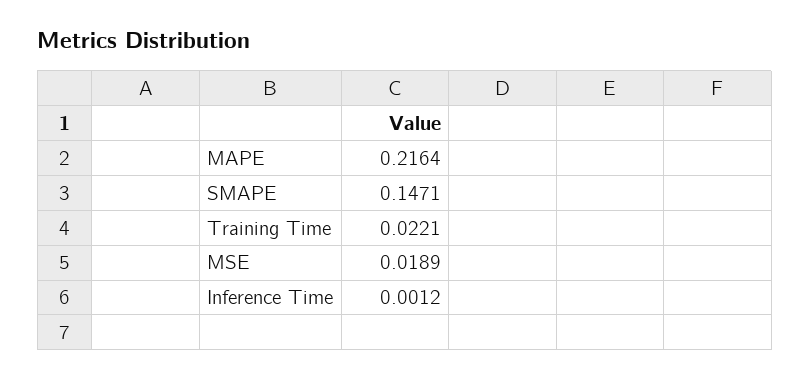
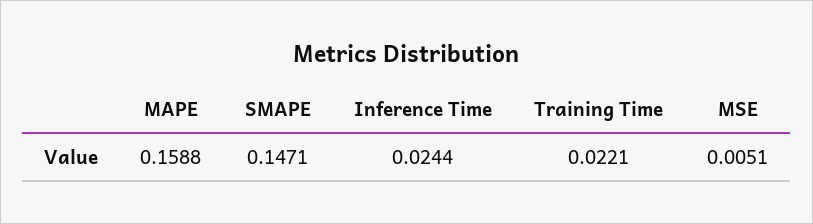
MAPE: 0.2164 -> 0.1588
MSE: 0.0189 -> 0.0051
Inference Time: 0.0012 -> 0.0244

